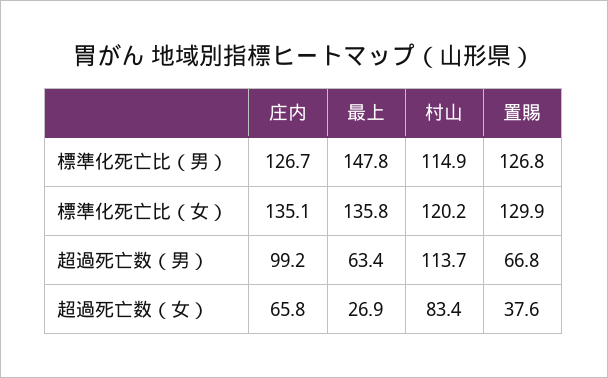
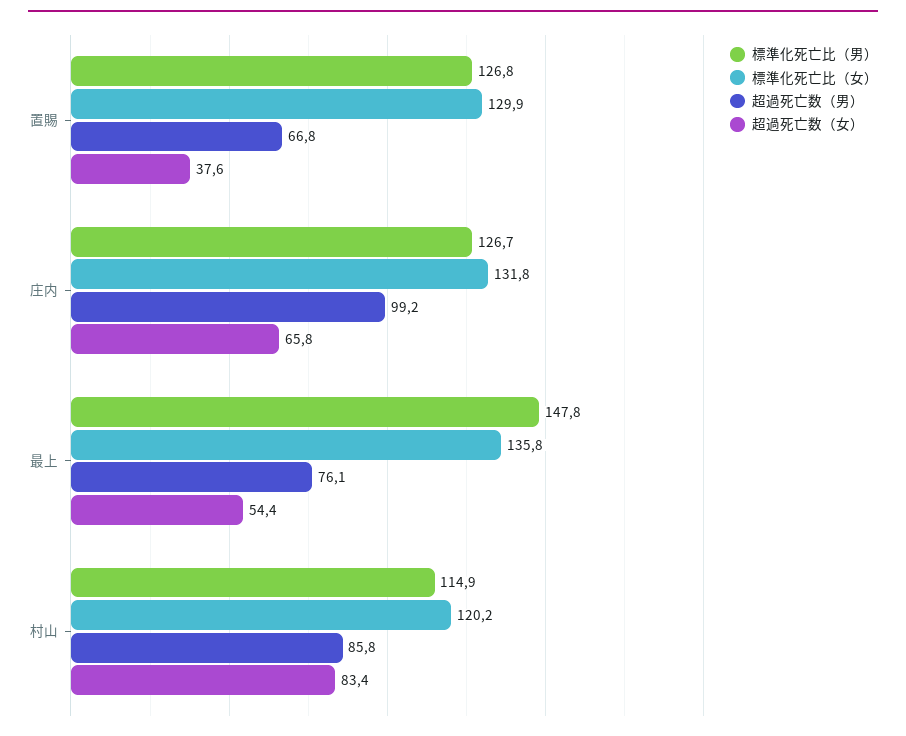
標準化死亡比（女）, 庄内: 135.1 -> 131.8
超過死亡数（男）, 最上: 63.4 -> 76.1
超過死亡数（男）, 村山: 113.7 -> 85.8
超過死亡数（女）, 最上: 26.9 -> 54.4

